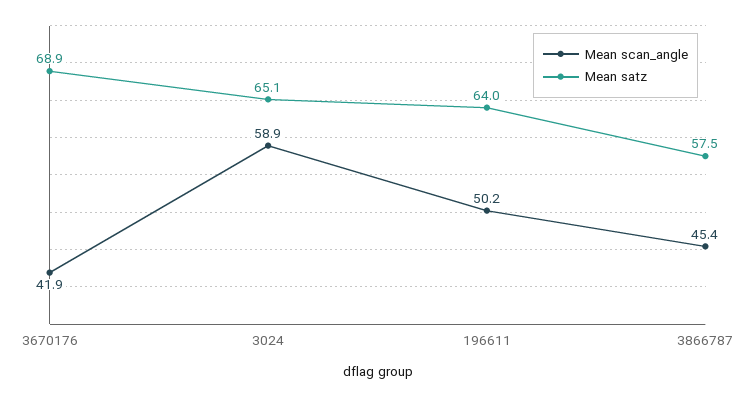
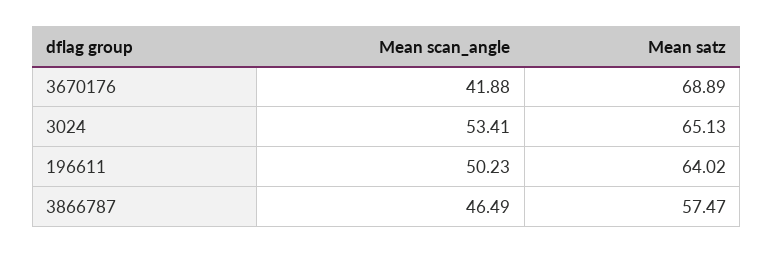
Mean scan_angle, 3024: 58.9 -> 53.41
Mean scan_angle, 3866787: 45.4 -> 46.49

